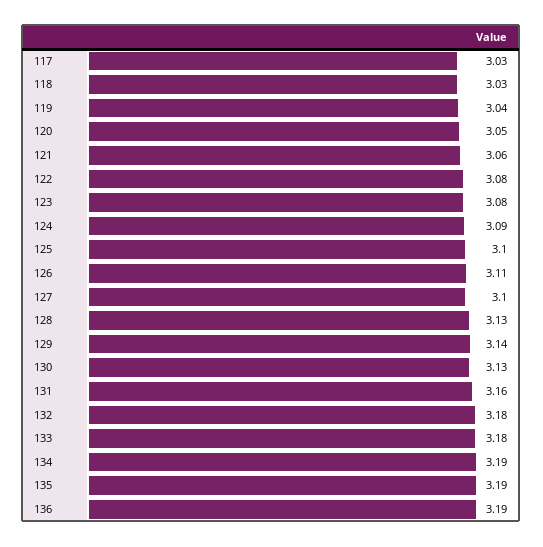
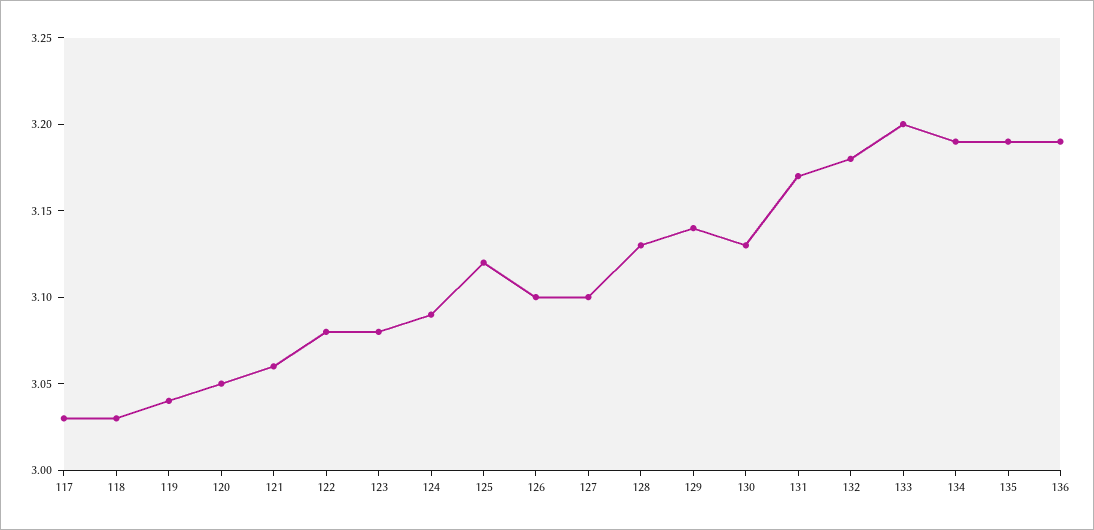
125: 3.1 -> 3.12
126: 3.11 -> 3.1
131: 3.16 -> 3.17
133: 3.18 -> 3.2

